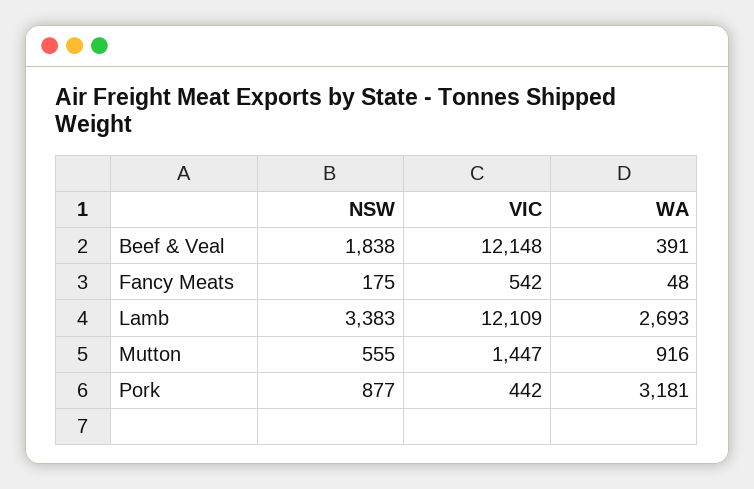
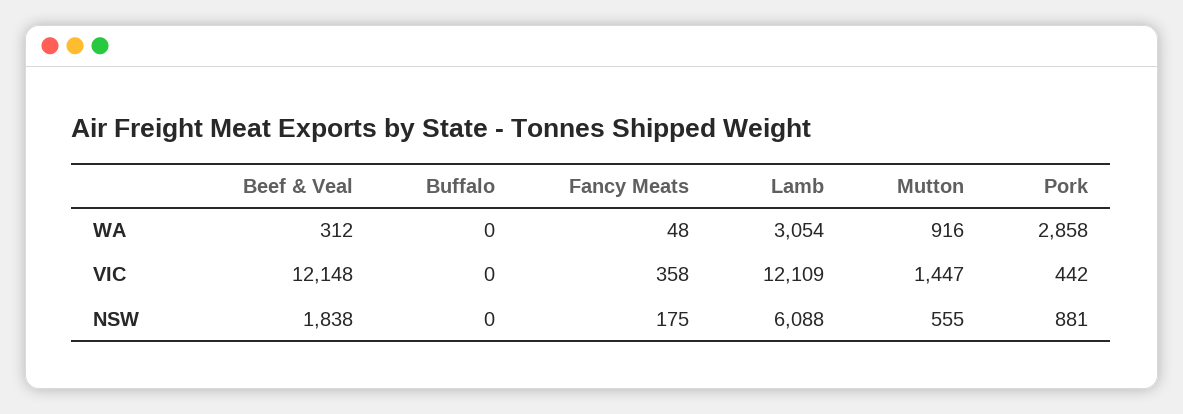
WA, Beef & Veal: 391 -> 312
VIC, Fancy Meats: 542 -> 358
NSW, Lamb: 3383 -> 6088
WA, Lamb: 2693 -> 3054
NSW, Pork: 877 -> 881
WA, Pork: 3181 -> 2858
WA, Buffalo: none -> 0
VIC, Buffalo: none -> 0
NSW, Buffalo: none -> 0

